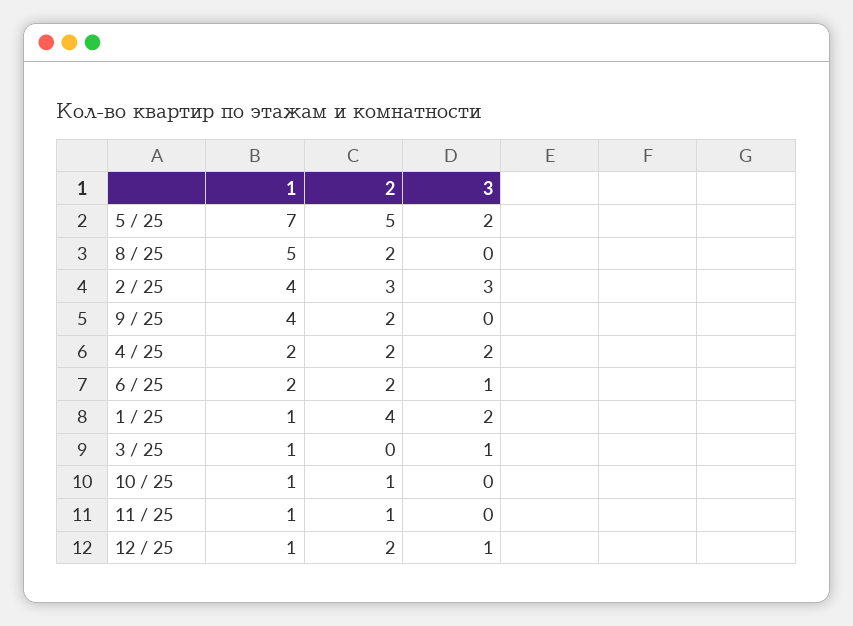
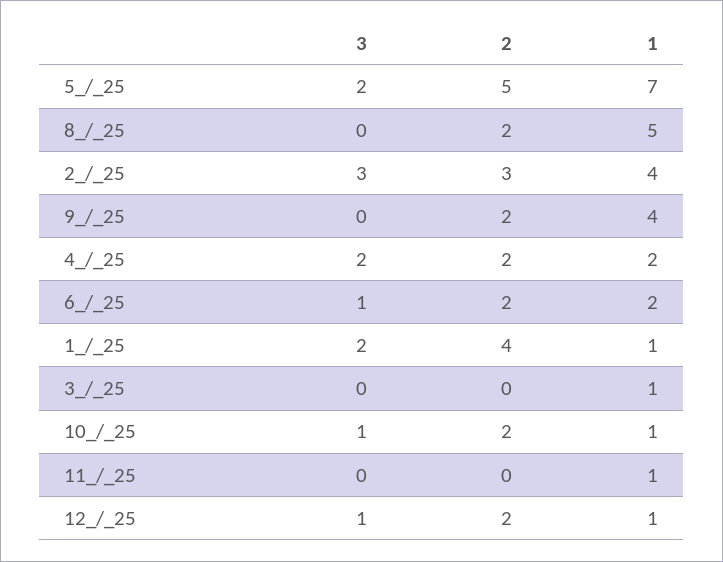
3, 3 / 25: 1 -> 0
2, 10 / 25: 1 -> 2
3, 10 / 25: 0 -> 1
2, 11 / 25: 1 -> 0

